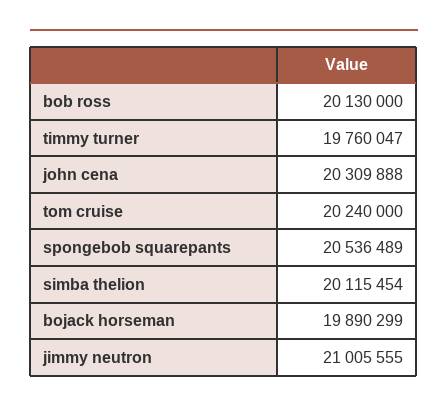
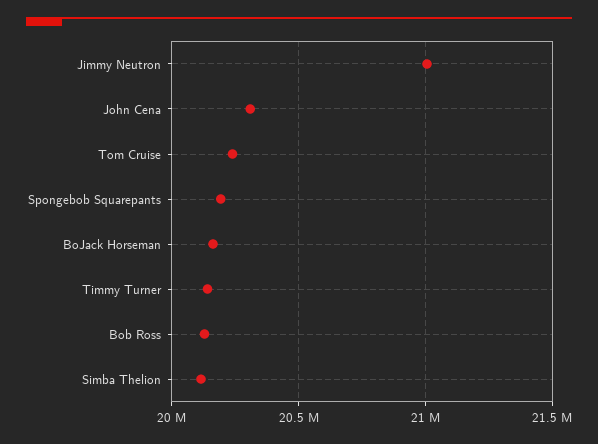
timmy turner: 19760047 -> 20150000
spongebob squarepants: 20536489 -> 20200000
bojack horseman: 19890299 -> 20150000

